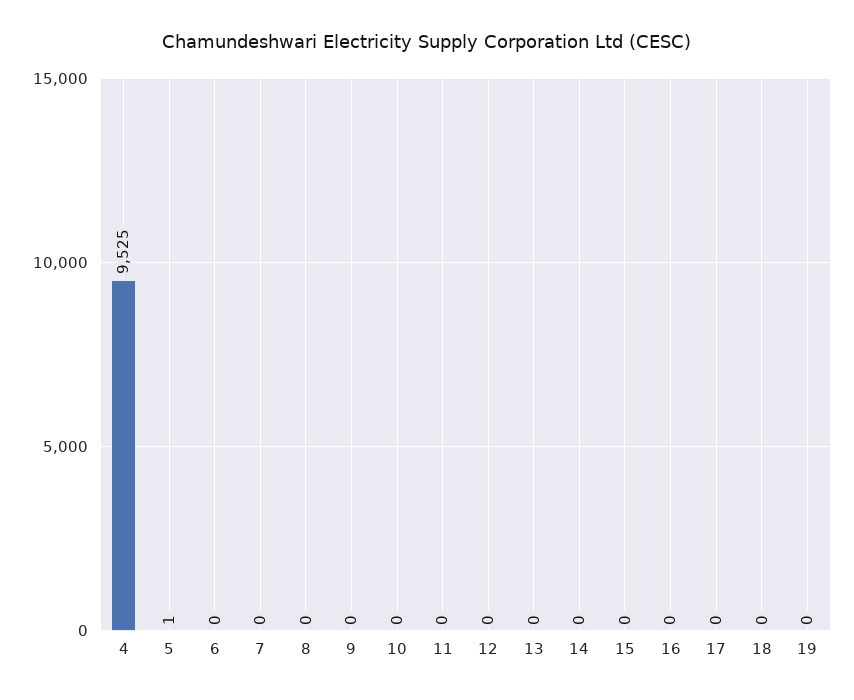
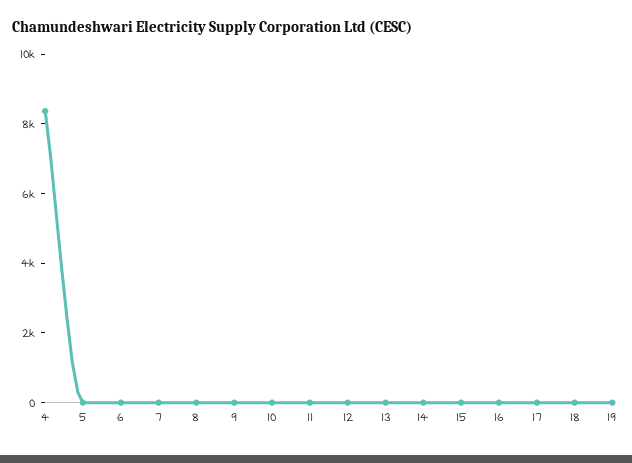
4: 9525 -> 8500

